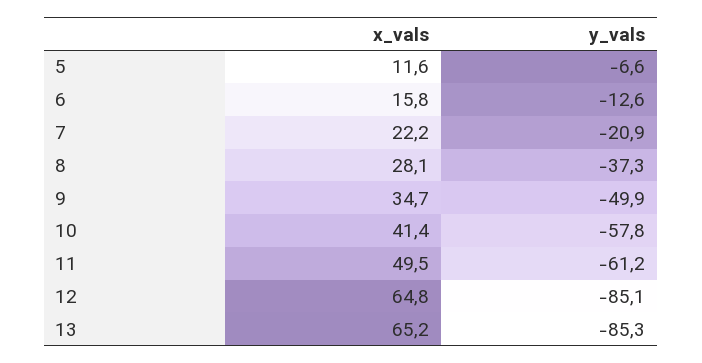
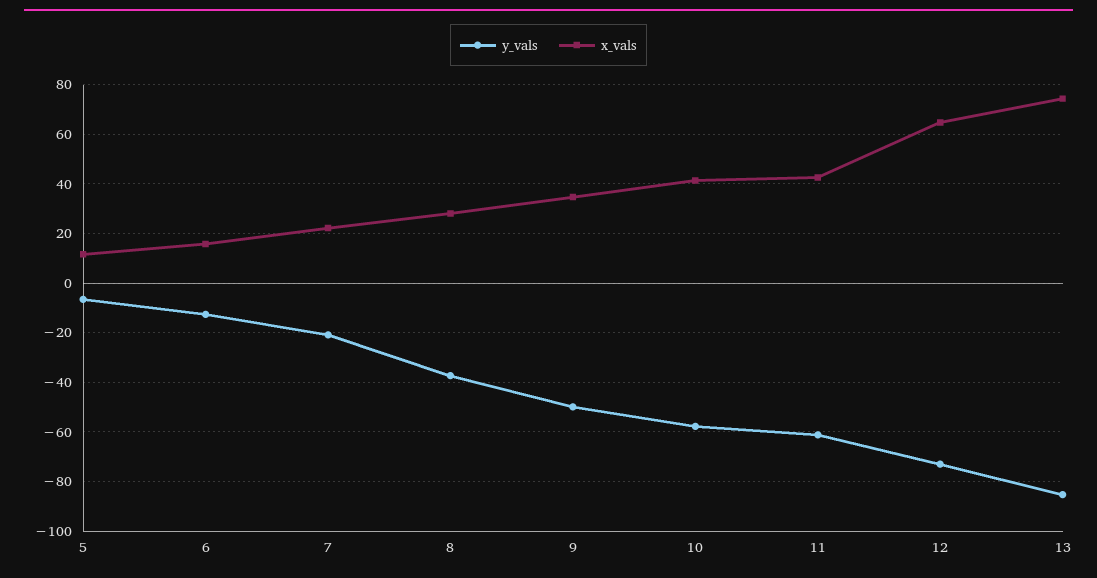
x_vals, 11: 49.5 -> 42.5
y_vals, 12: -85.1 -> -72.5
x_vals, 13: 65.2 -> 75

